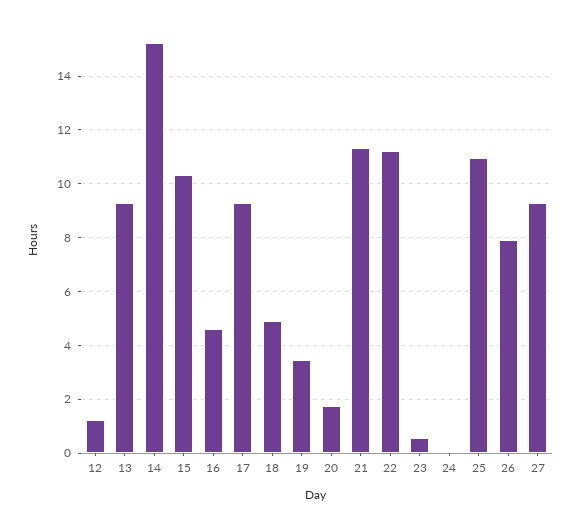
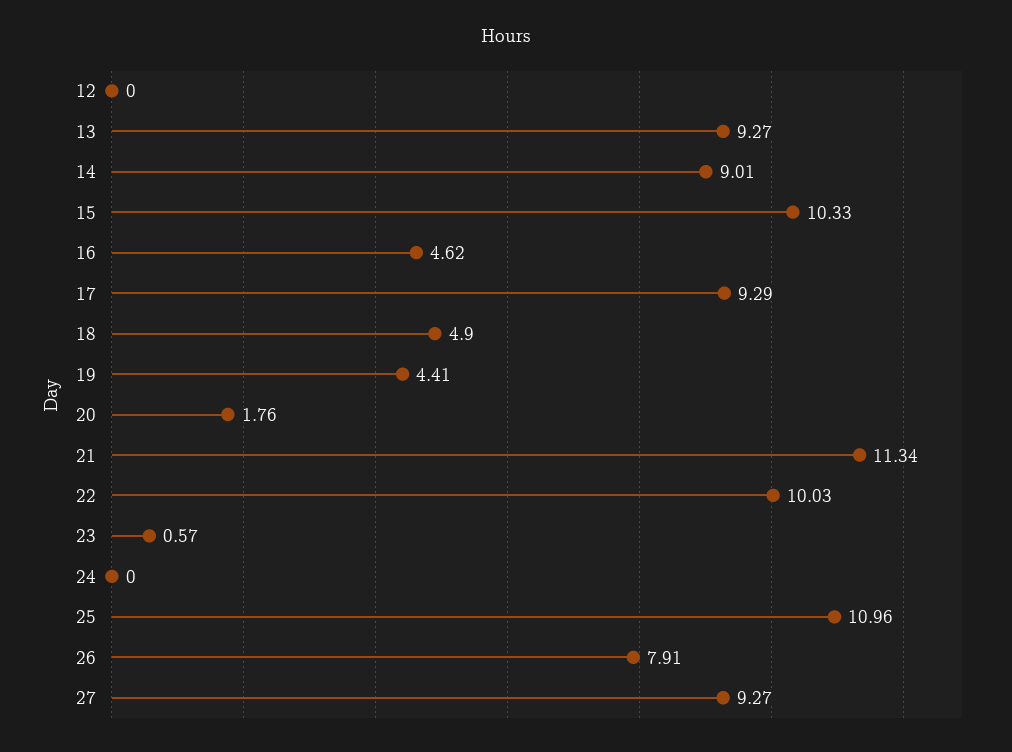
12: 1.25 -> 0
14: 15.25 -> 9.01
19: 3.5 -> 4.41
22: 11.25 -> 10.03

